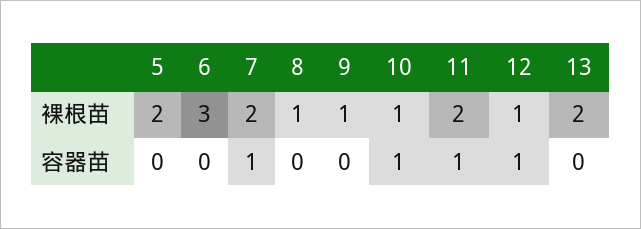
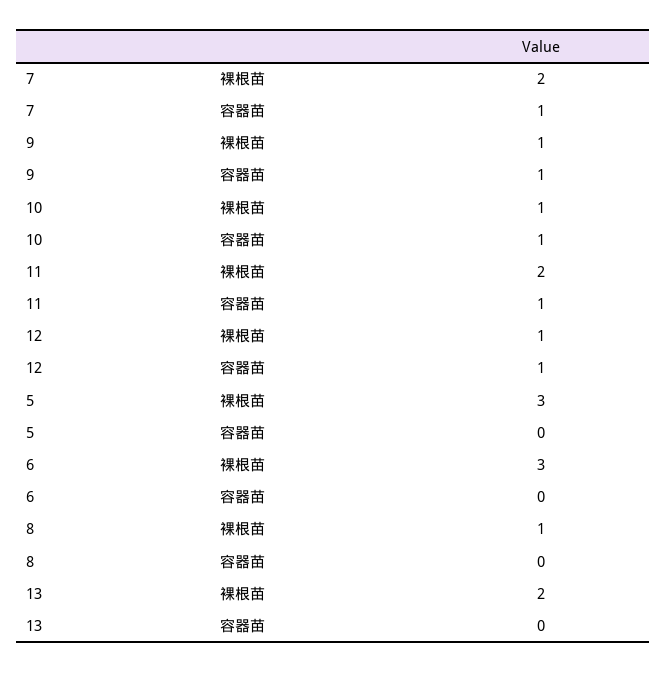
5, 裸根苗: 2 -> 3
9, 容器苗: 0 -> 1

